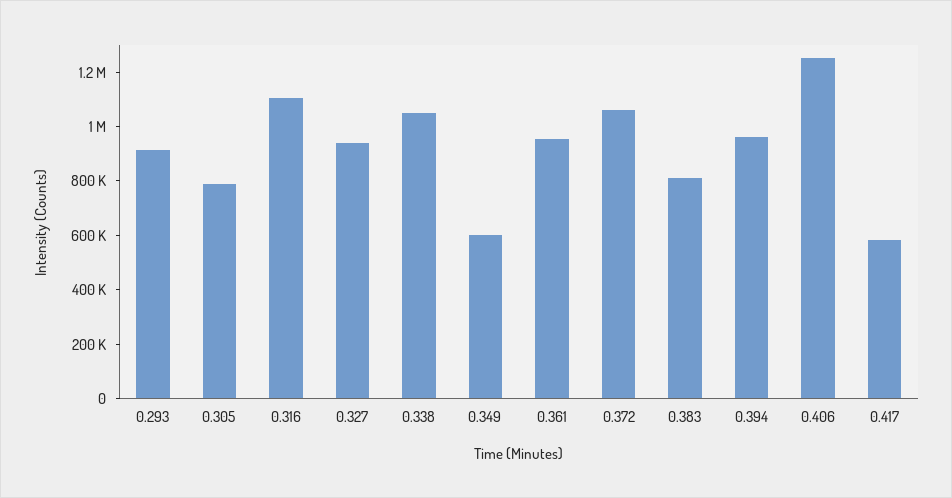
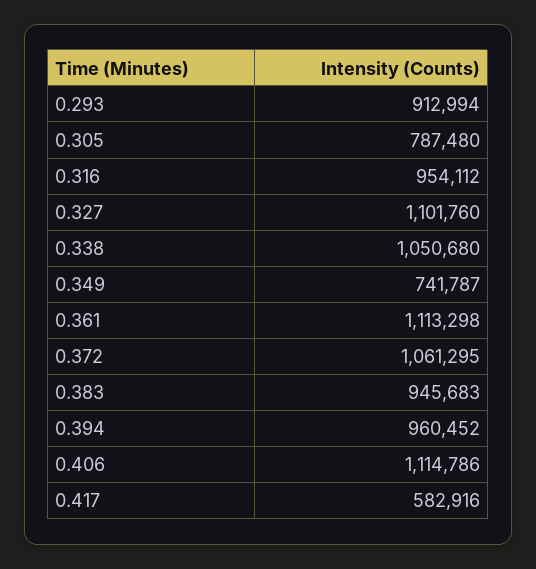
0.316: 1100000 -> 954112
0.327: 950000 -> 1101760
0.349: 600000 -> 741787
0.361: 950000 -> 1113298
0.383: 800000 -> 945683
0.406: 1250000 -> 1114786

